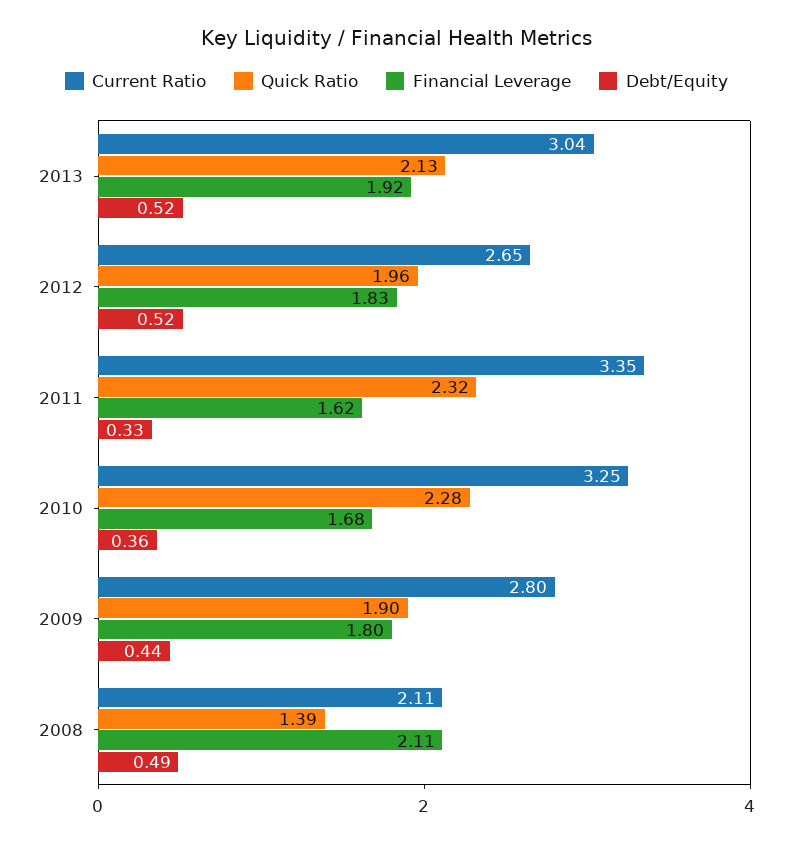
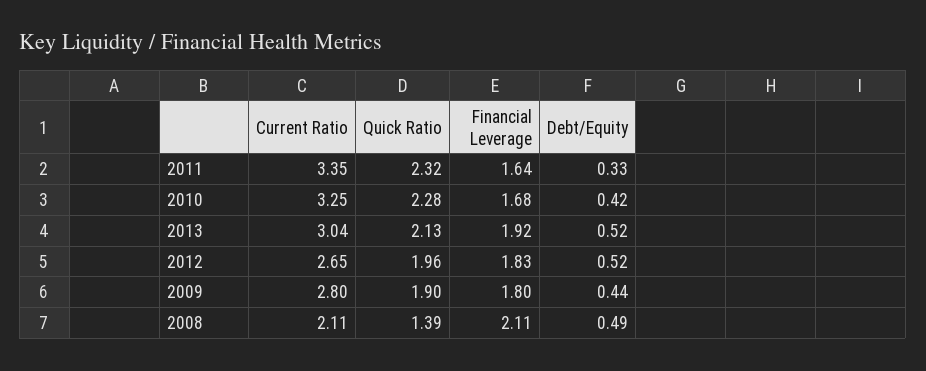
Financial Leverage, 2011: 1.62 -> 1.64
Debt/Equity, 2010: 0.36 -> 0.42

